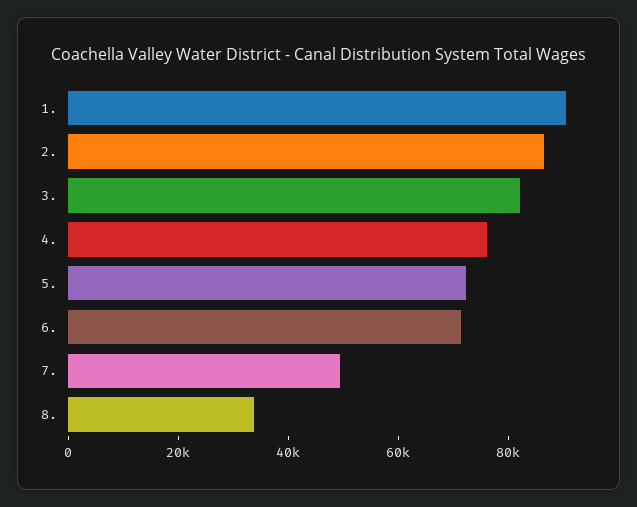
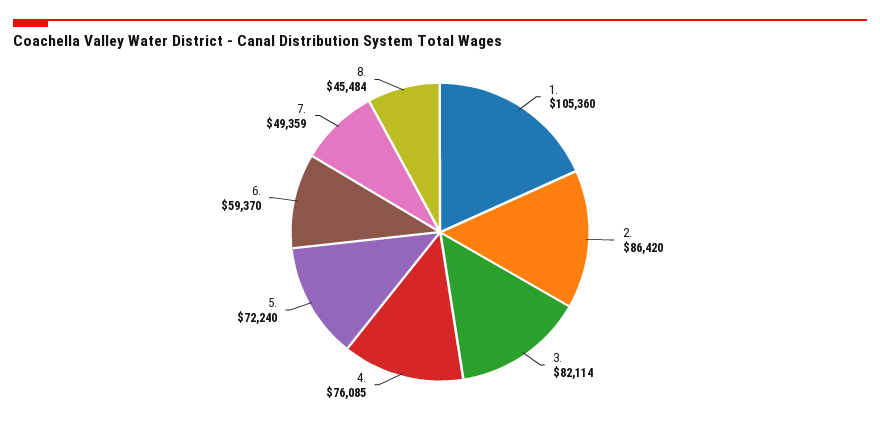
1.: 90000 -> 105360
6.: 70000 -> 59370
8.: 35000 -> 45484

